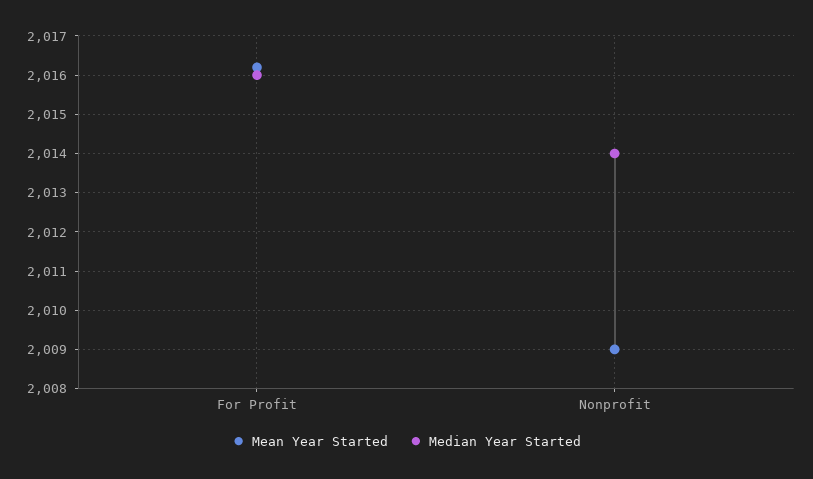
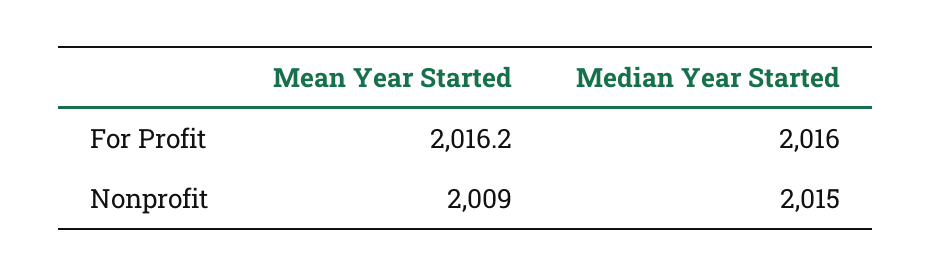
Median Year Started, Nonprofit: 2014 -> 2015

